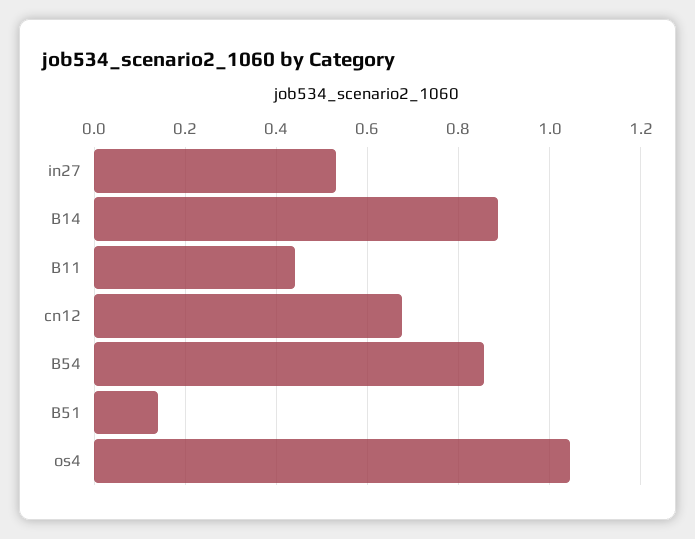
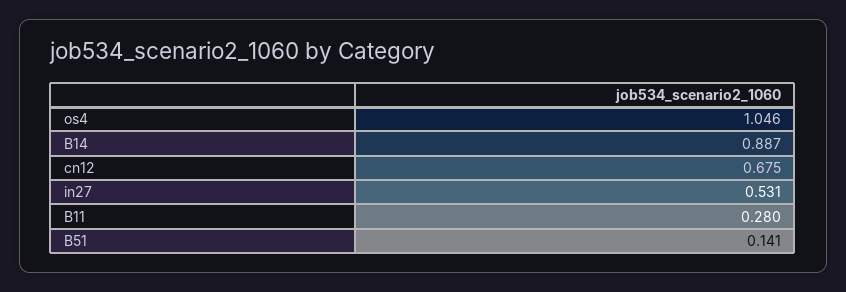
B11: 0.44 -> 0.28
B54: 0.86 -> none

